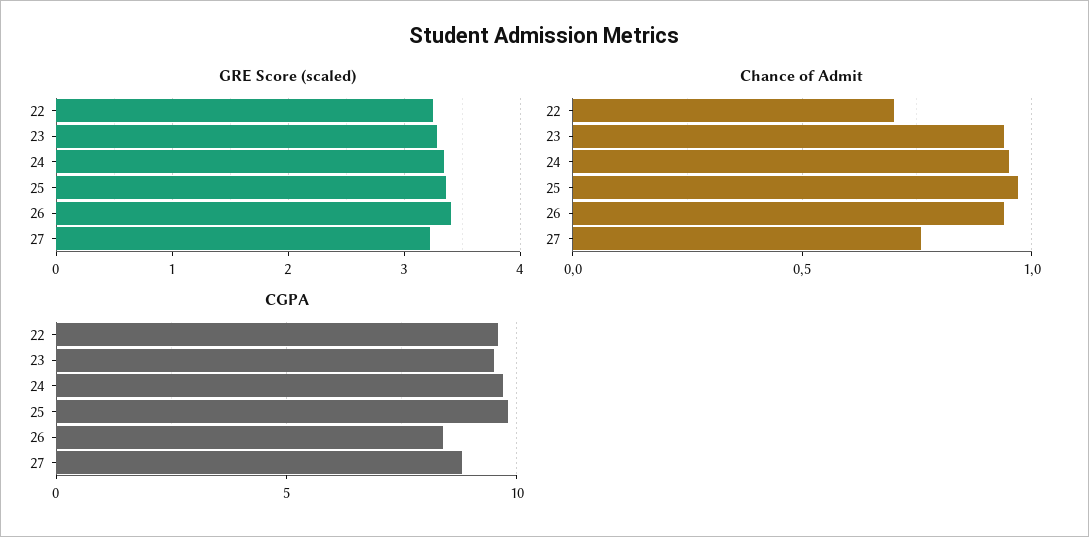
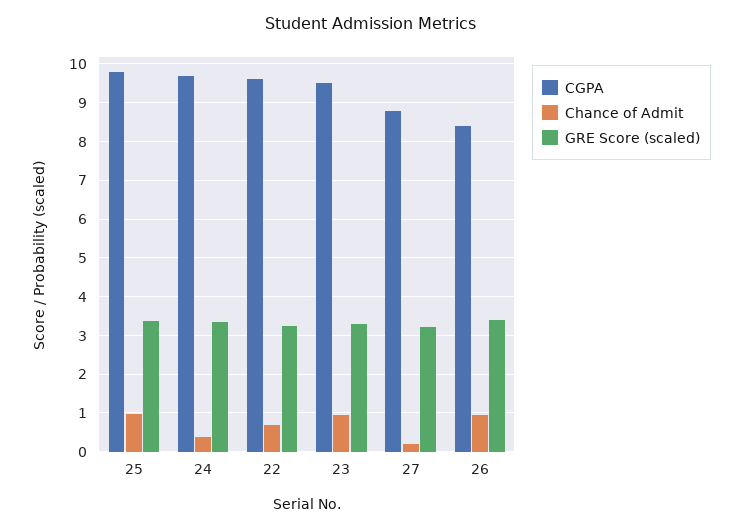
Chance of Admit, 24: 0.95 -> 0.4
Chance of Admit, 27: 0.75 -> 0.2

